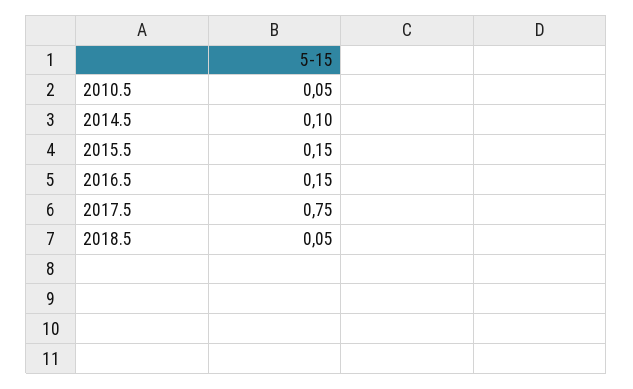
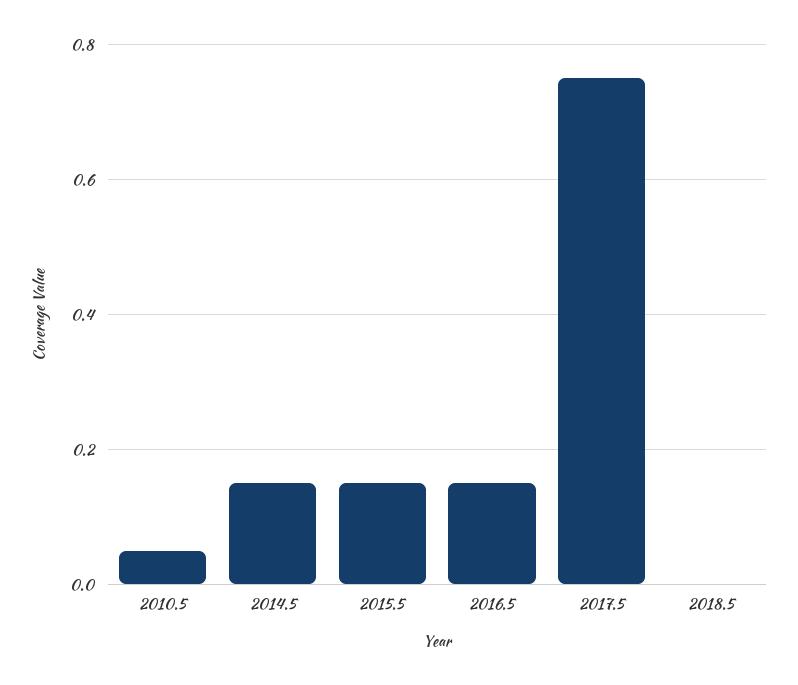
2014.5: 0.1 -> 0.15
2018.5: 0.05 -> 0

